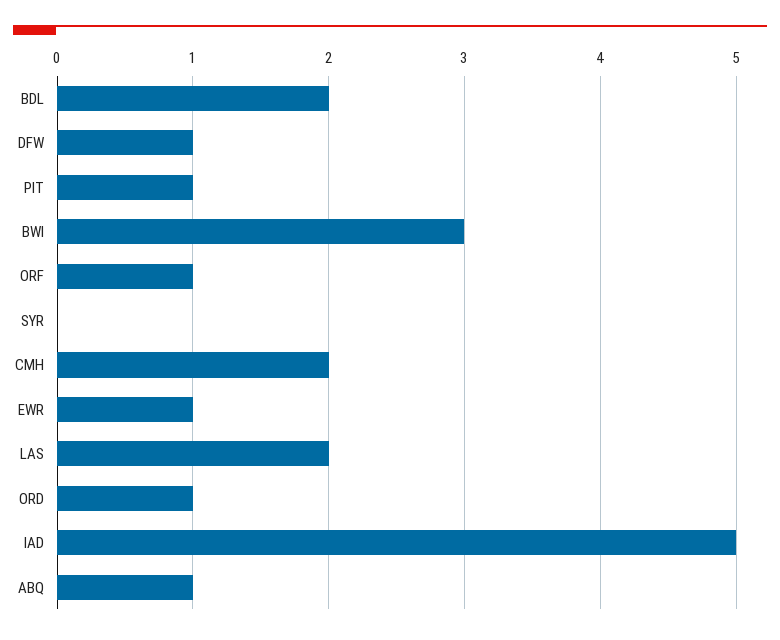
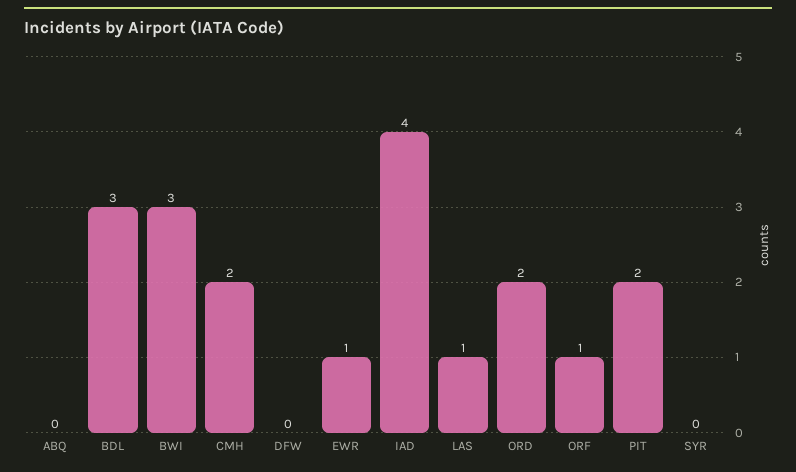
BDL: 2 -> 3
DFW: 1 -> 0
PIT: 1 -> 2
LAS: 2 -> 1
ORD: 1 -> 2
IAD: 5 -> 4
ABQ: 1 -> 0

